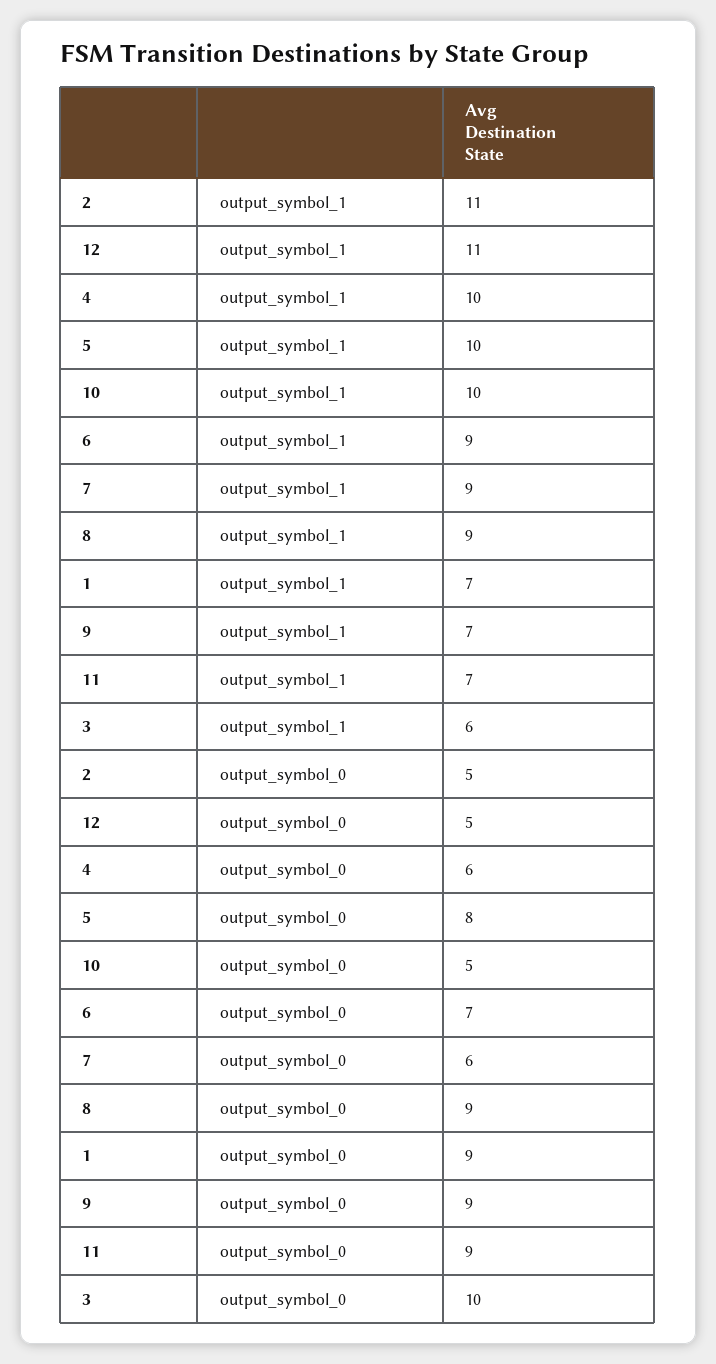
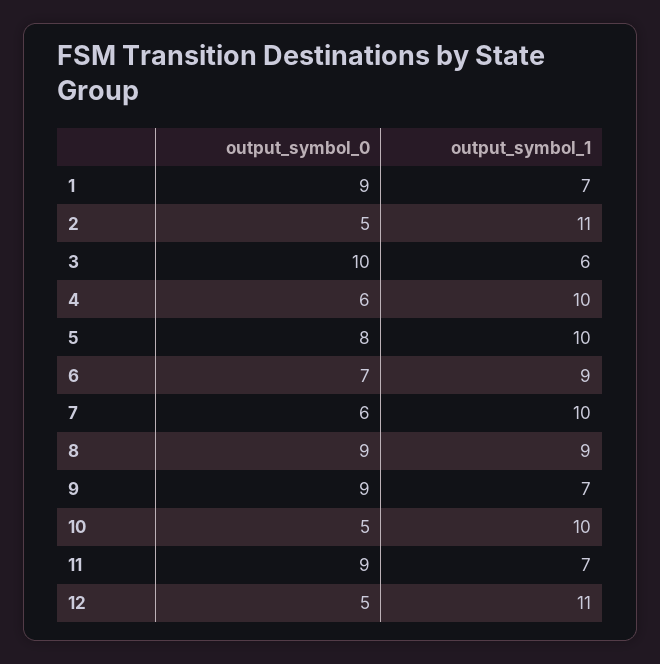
7, output_symbol_1: 9 -> 10

